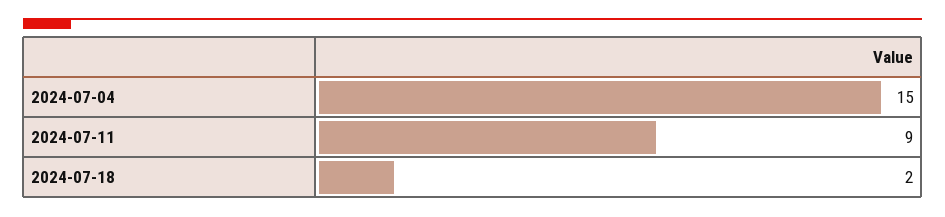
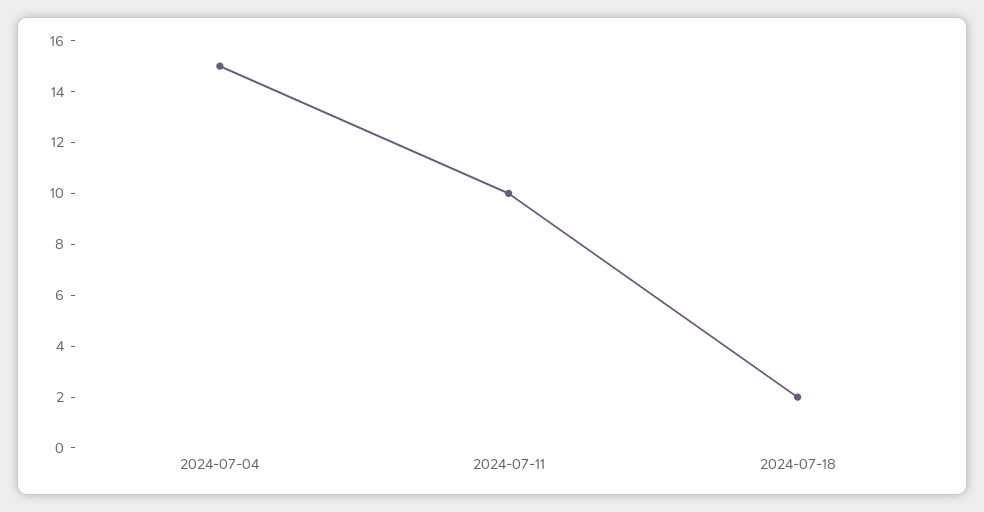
2024-07-11: 9 -> 10

